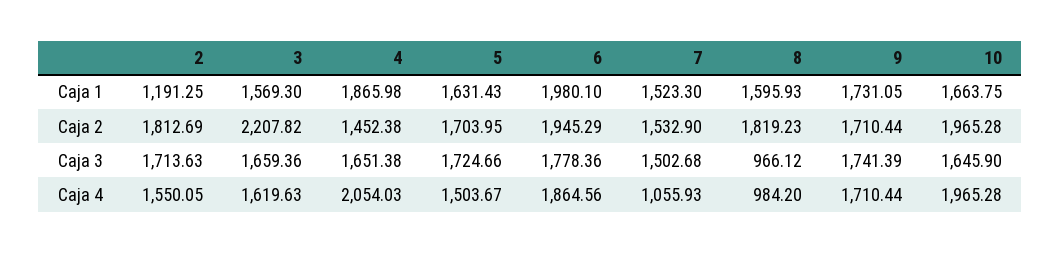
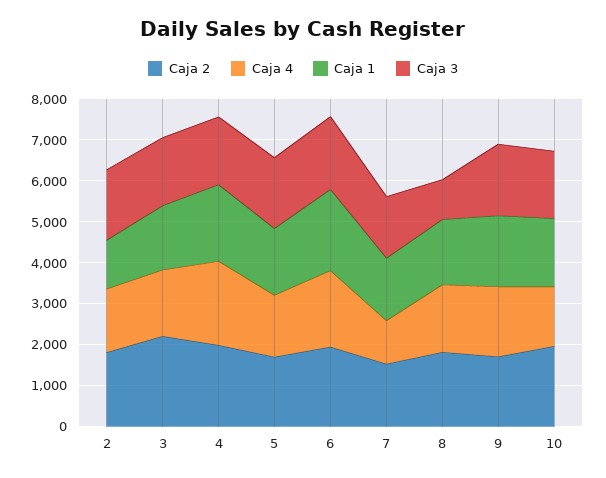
Caja 2, 4: 1452.38 -> 2000
Caja 4, 8: 984.2 -> 1600
Caja 4, 10: 1965.28 -> 1400

